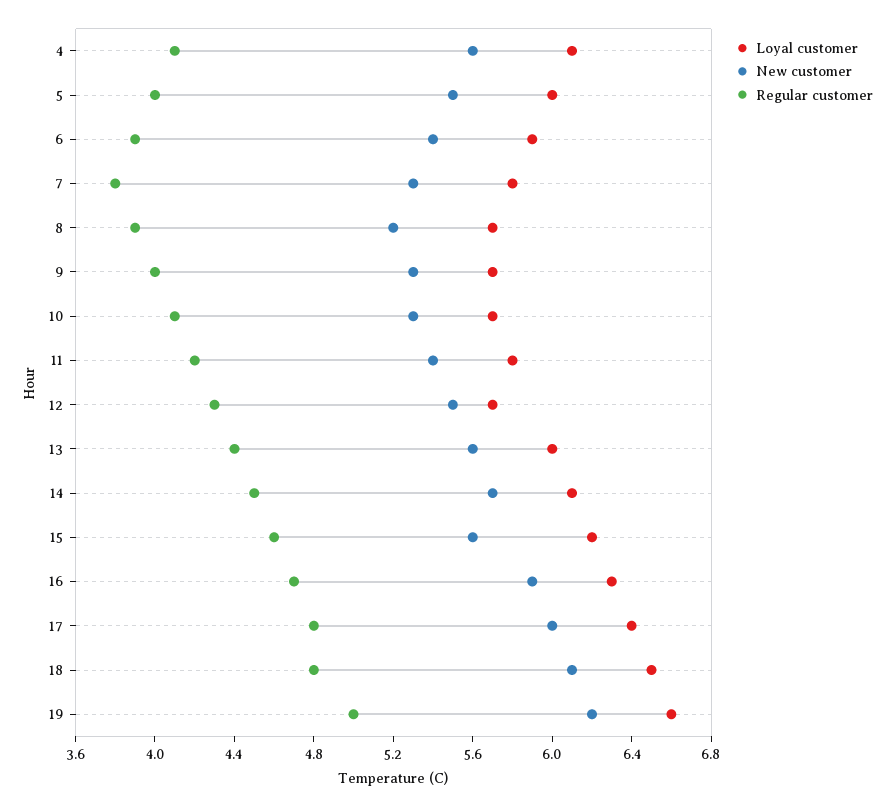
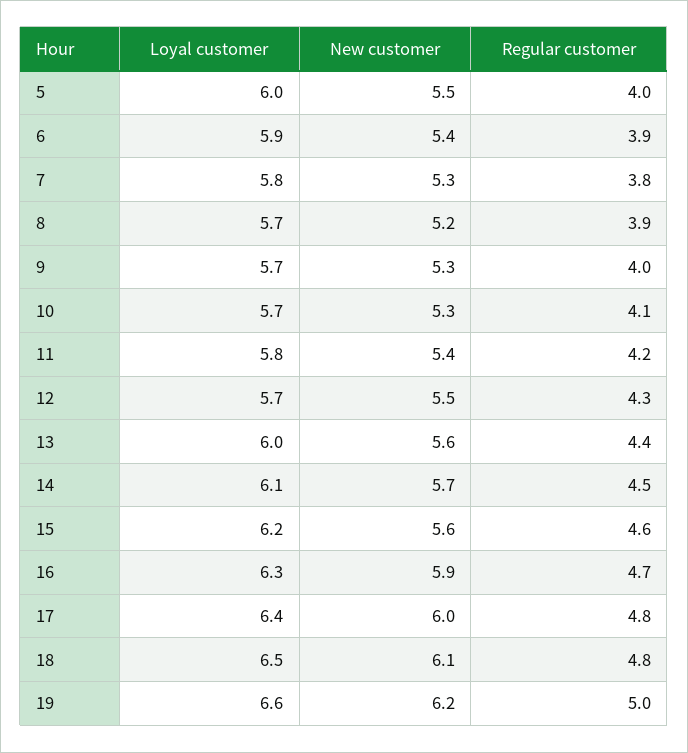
Loyal customer, 4: 6.1 -> none
New customer, 4: 5.6 -> none
Regular customer, 4: 4.1 -> none

